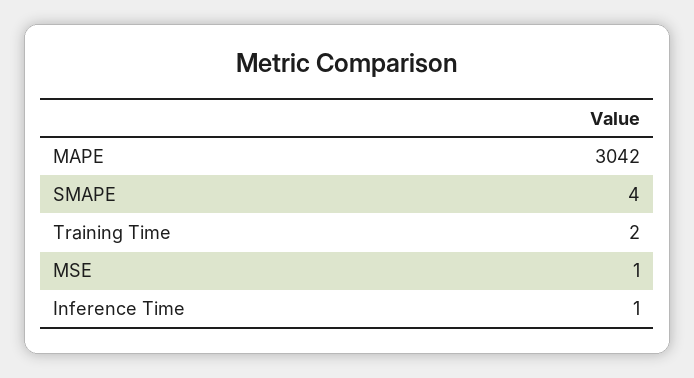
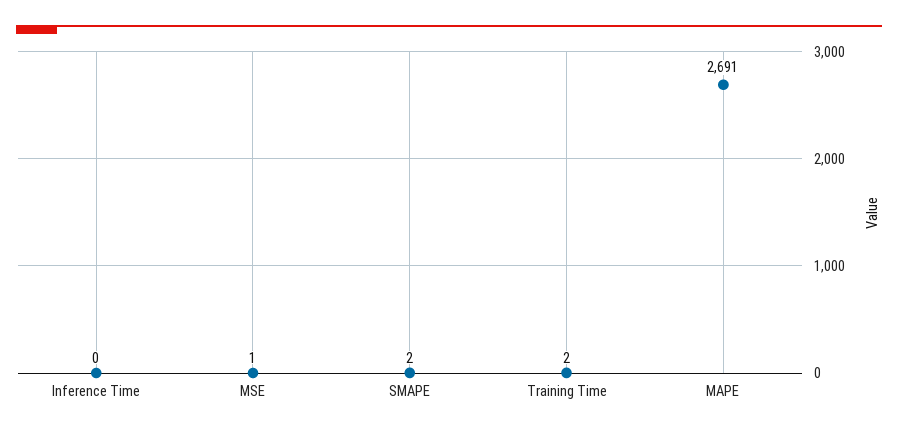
MAPE: 3042 -> 2691
SMAPE: 4 -> 2
Inference Time: 1 -> 0

